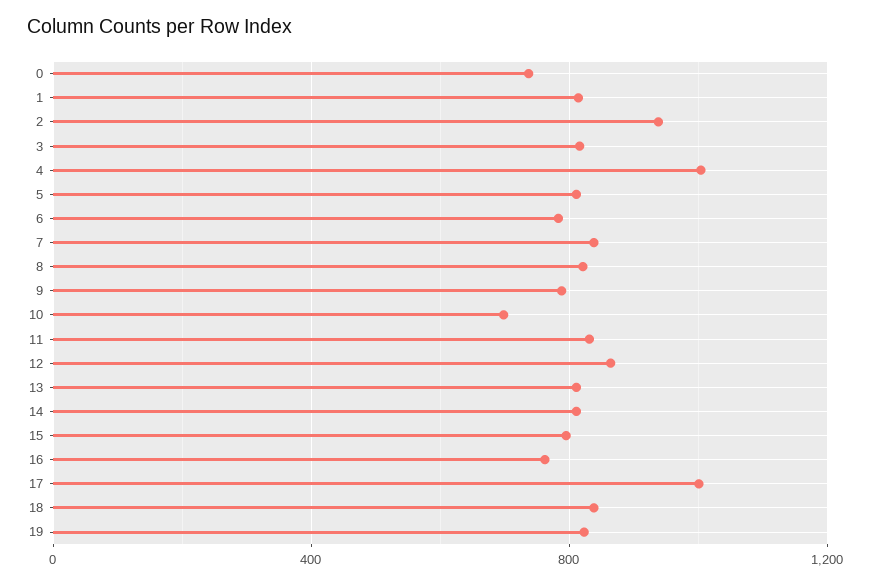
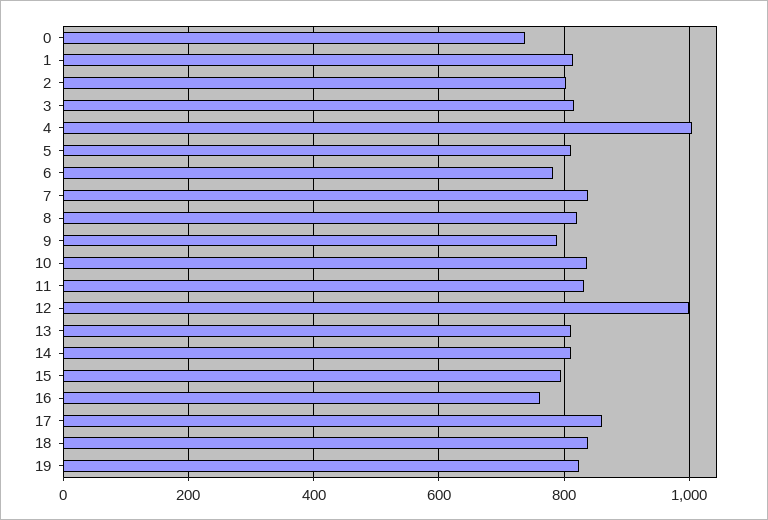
2: 950 -> 800
10: 700 -> 840
12: 850 -> 1000
17: 1000 -> 860

